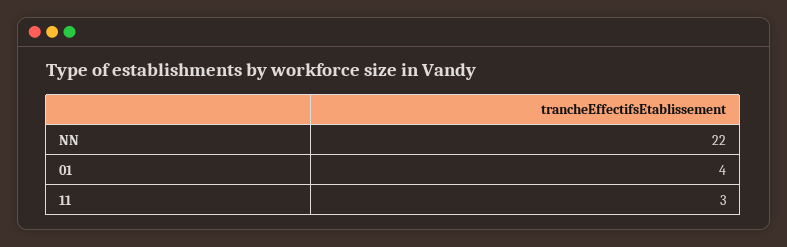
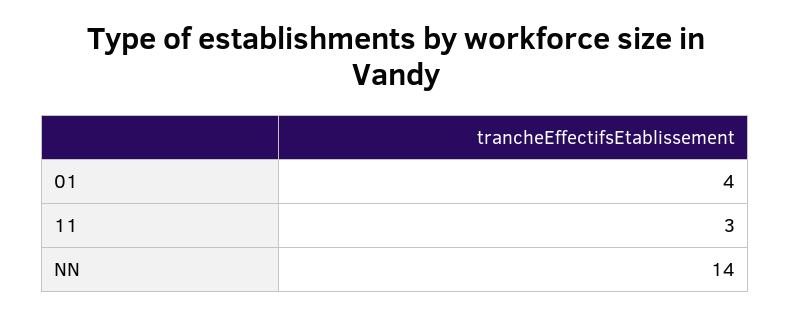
NN: 22 -> 14

